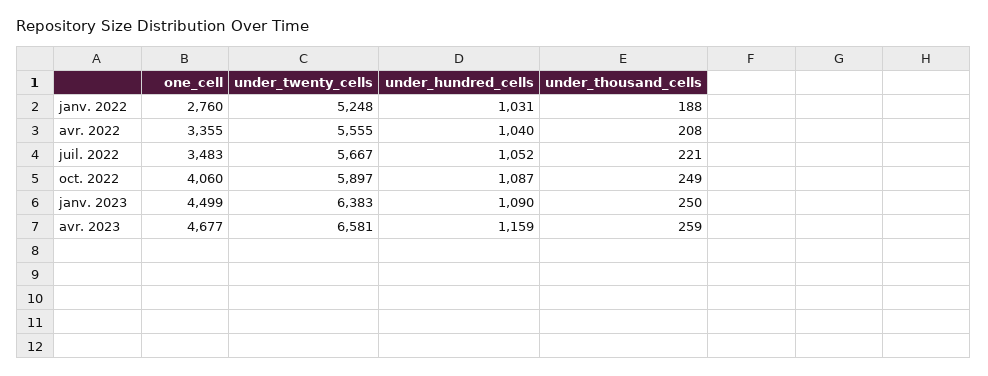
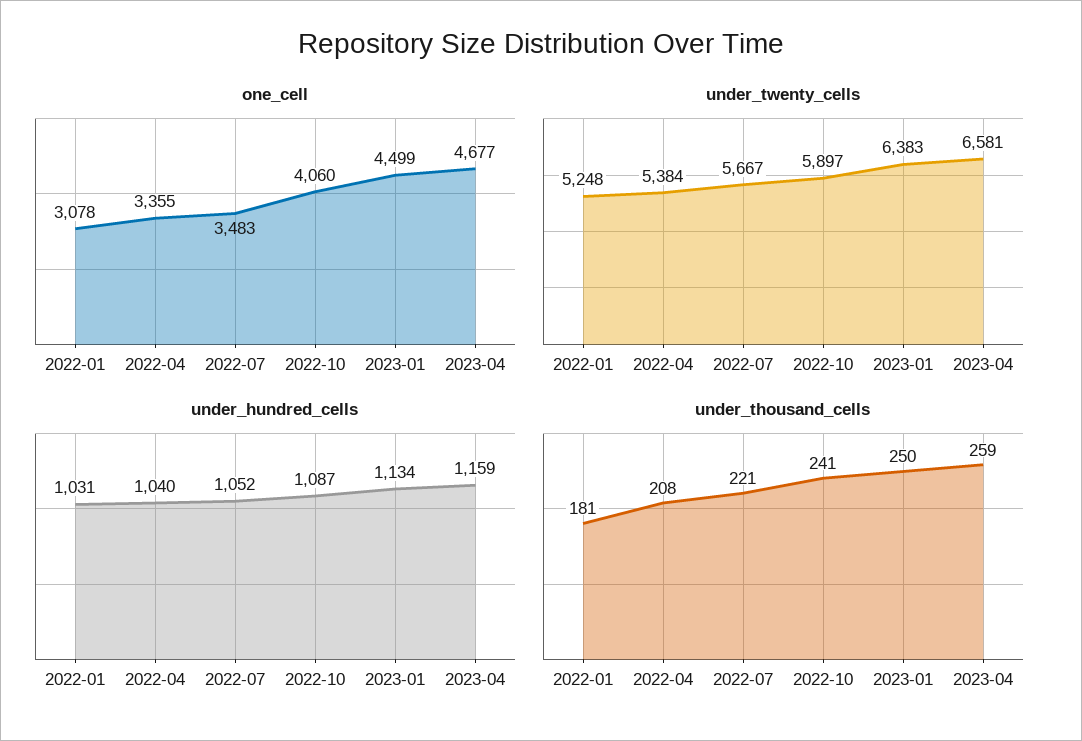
one_cell, janv. 2022: 2760 -> 3078
under_thousand_cells, janv. 2022: 188 -> 181
under_twenty_cells, avr. 2022: 5555 -> 5384
under_thousand_cells, oct. 2022: 249 -> 241
under_hundred_cells, janv. 2023: 1090 -> 1134

